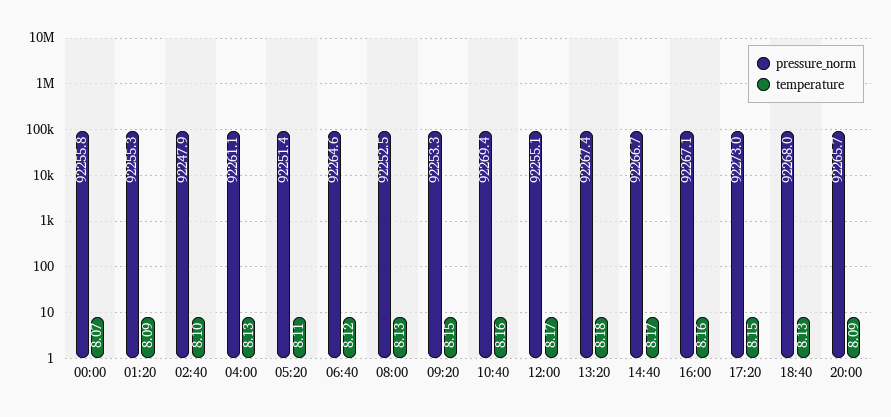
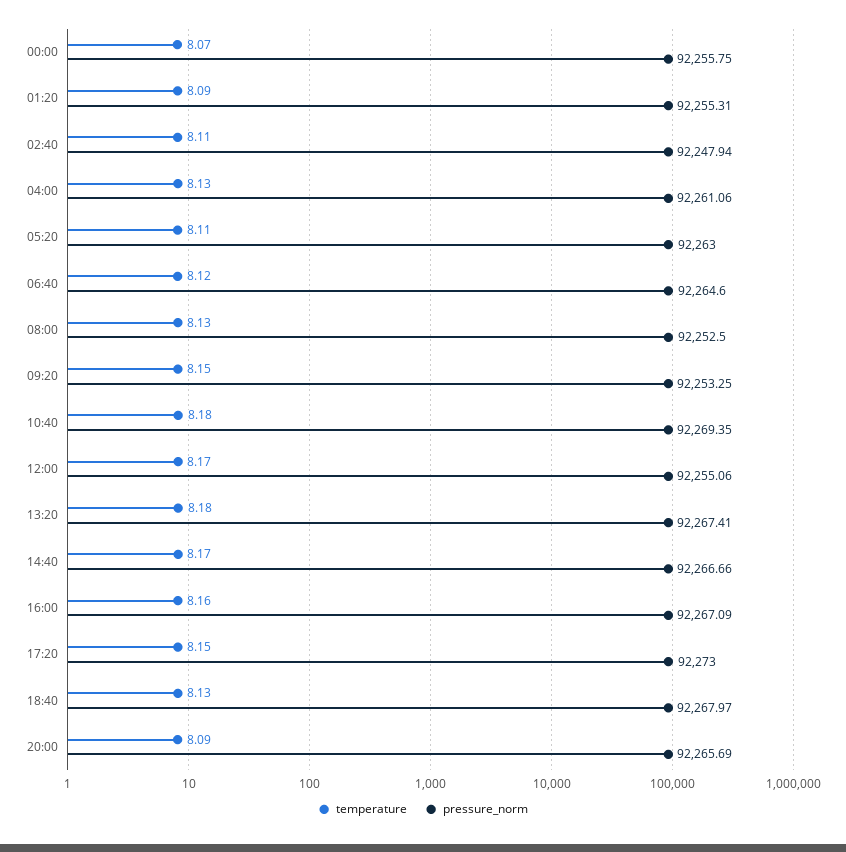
temperature, 02:40: 8.1 -> 8.11
pressure_norm, 05:20: 92251.4 -> 92263
temperature, 10:40: 8.16 -> 8.18

